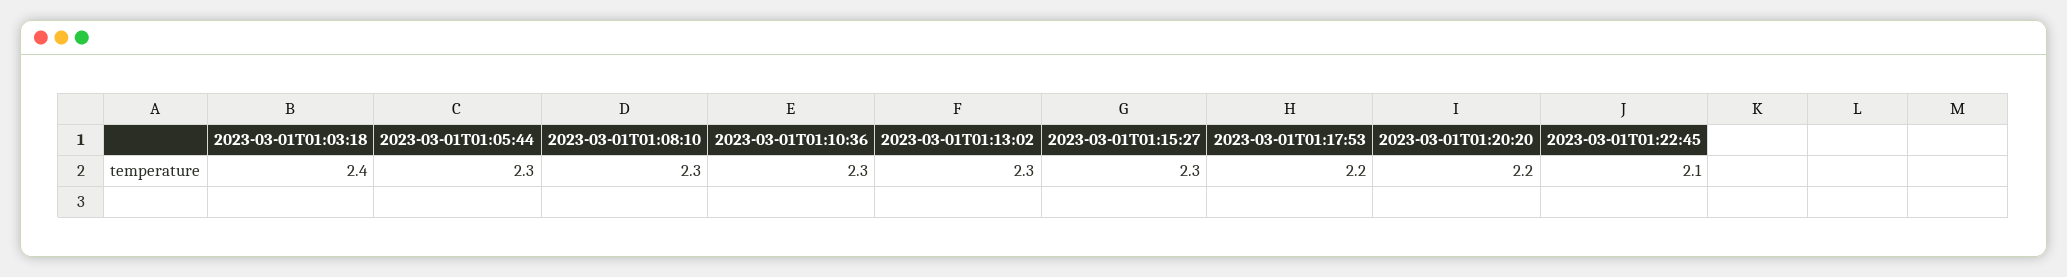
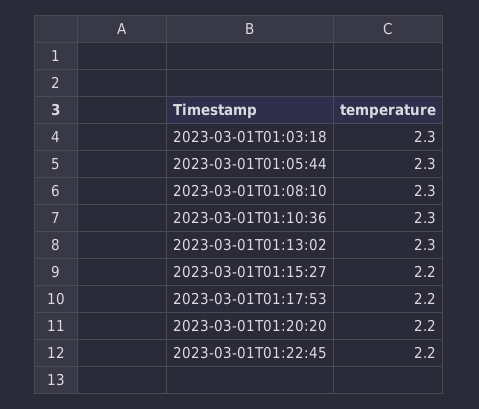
2023-03-01T01:03:18: 2.4 -> 2.3
2023-03-01T01:15:27: 2.3 -> 2.2
2023-03-01T01:22:45: 2.1 -> 2.2

